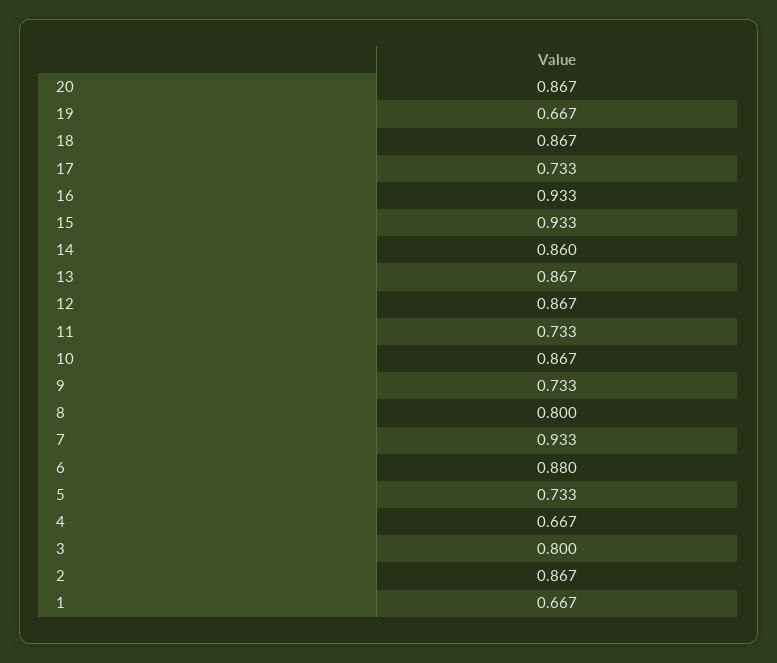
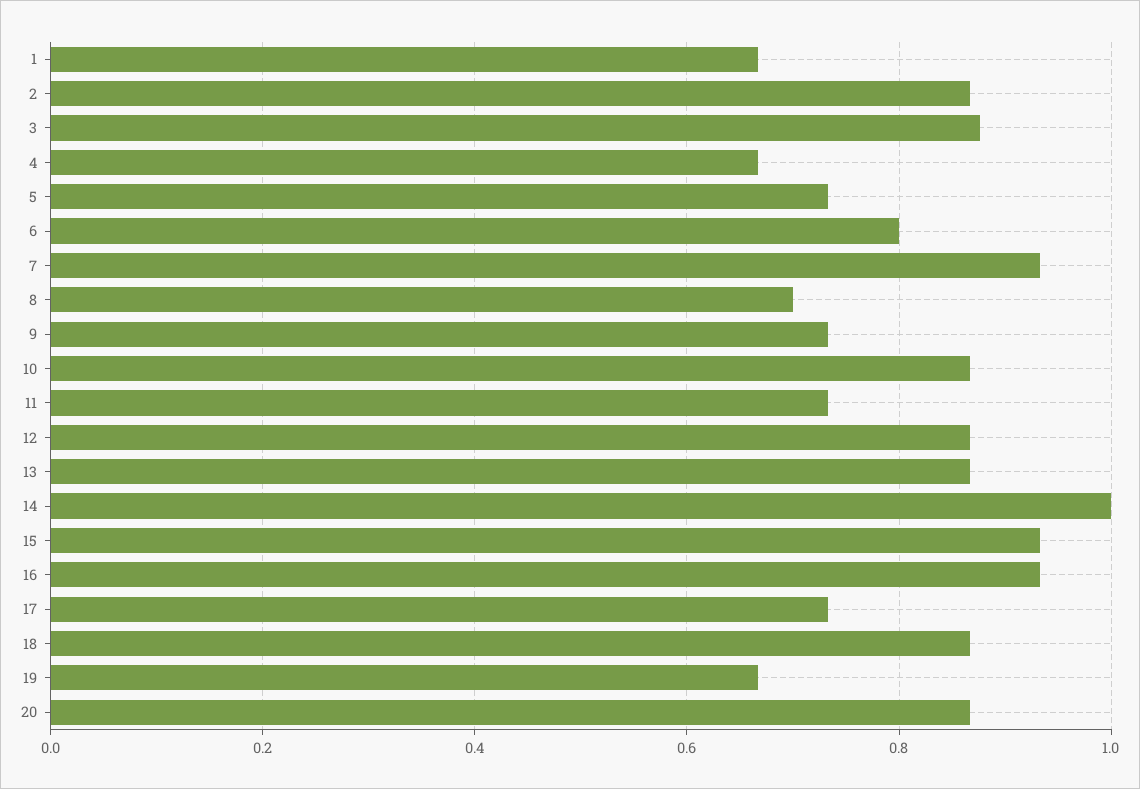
14: 0.86 -> 1
8: 0.8 -> 0.7
6: 0.88 -> 0.8
3: 0.8 -> 0.88

